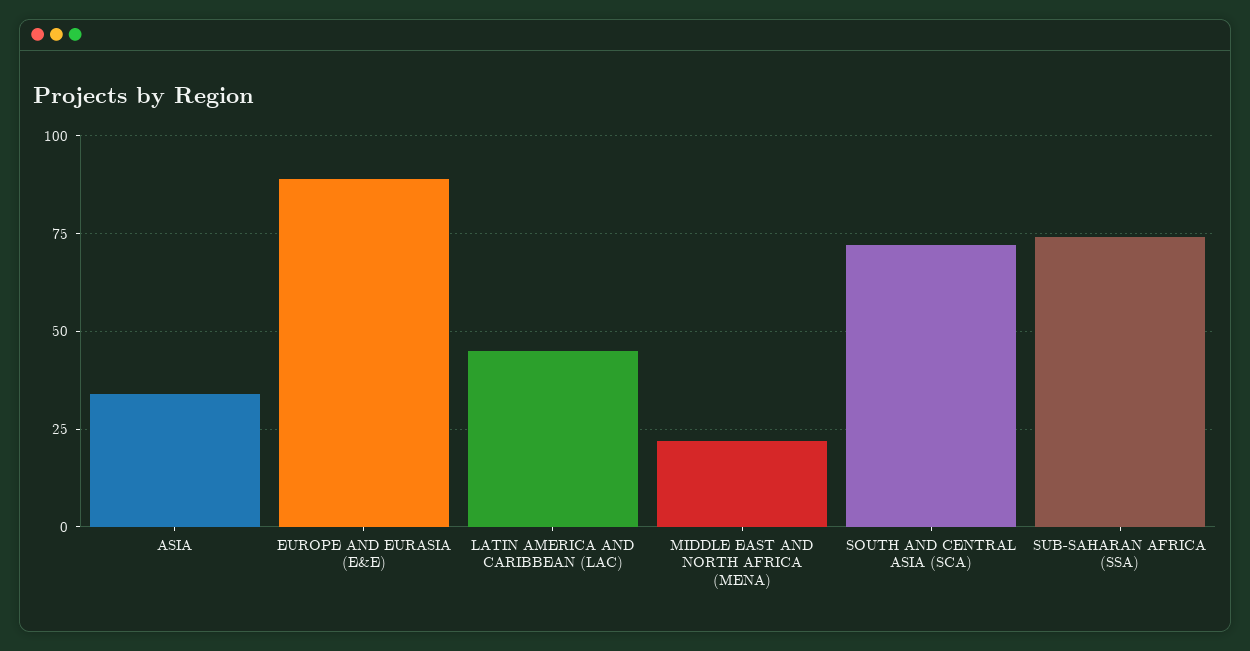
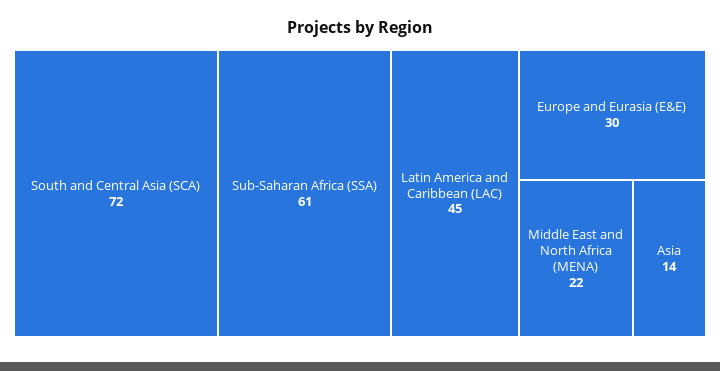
ASIA: 35 -> 14
EUROPE AND EURASIA (E&E): 90 -> 30
SUB-SAHARAN AFRICA (SSA): 75 -> 61

